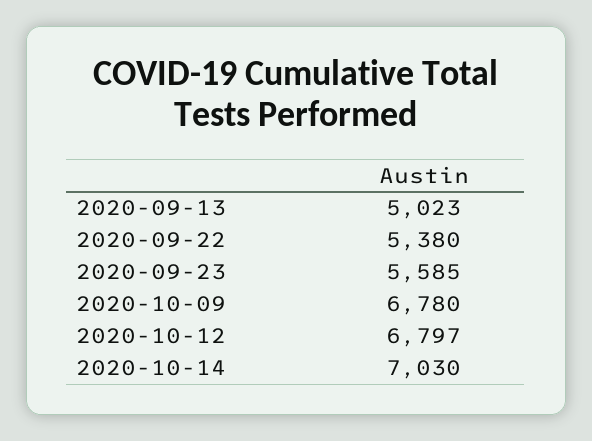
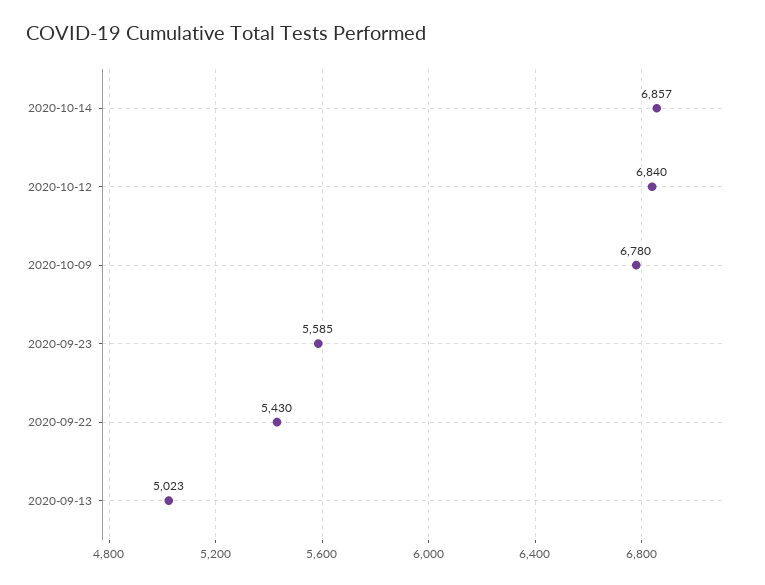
2020-09-22: 5380 -> 5430
2020-10-12: 6797 -> 6840
2020-10-14: 7030 -> 6857

